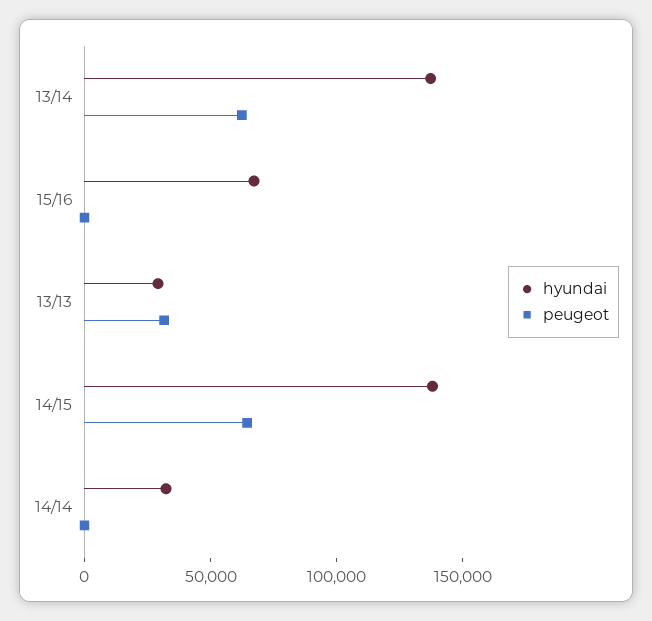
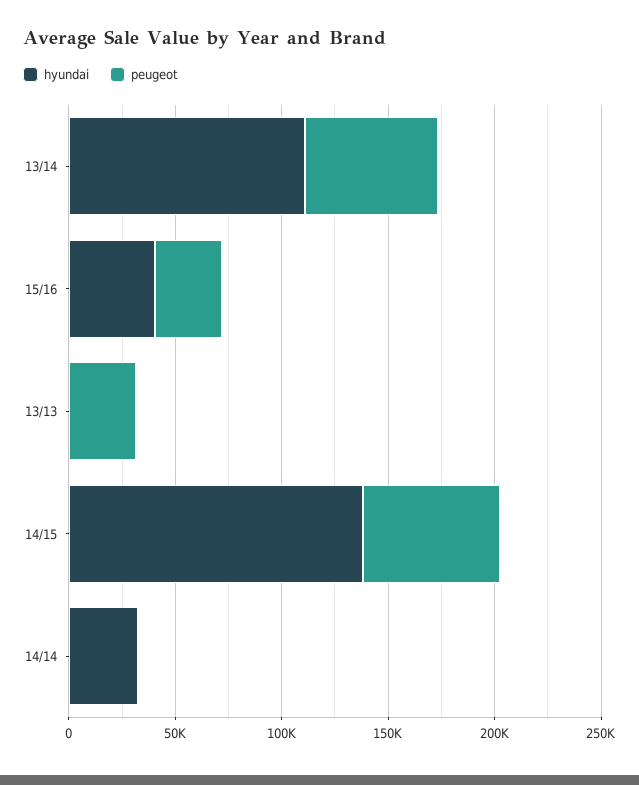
hyundai, 13/14: 140000 -> 110000
hyundai, 15/16: 70000 -> 40000
peugeot, 15/16: 0 -> 30000
hyundai, 13/13: 30000 -> 0

